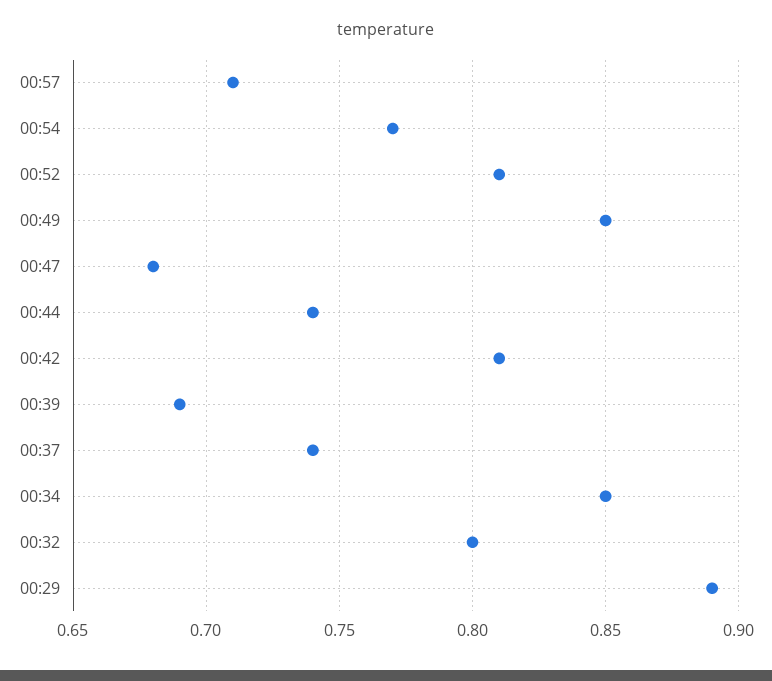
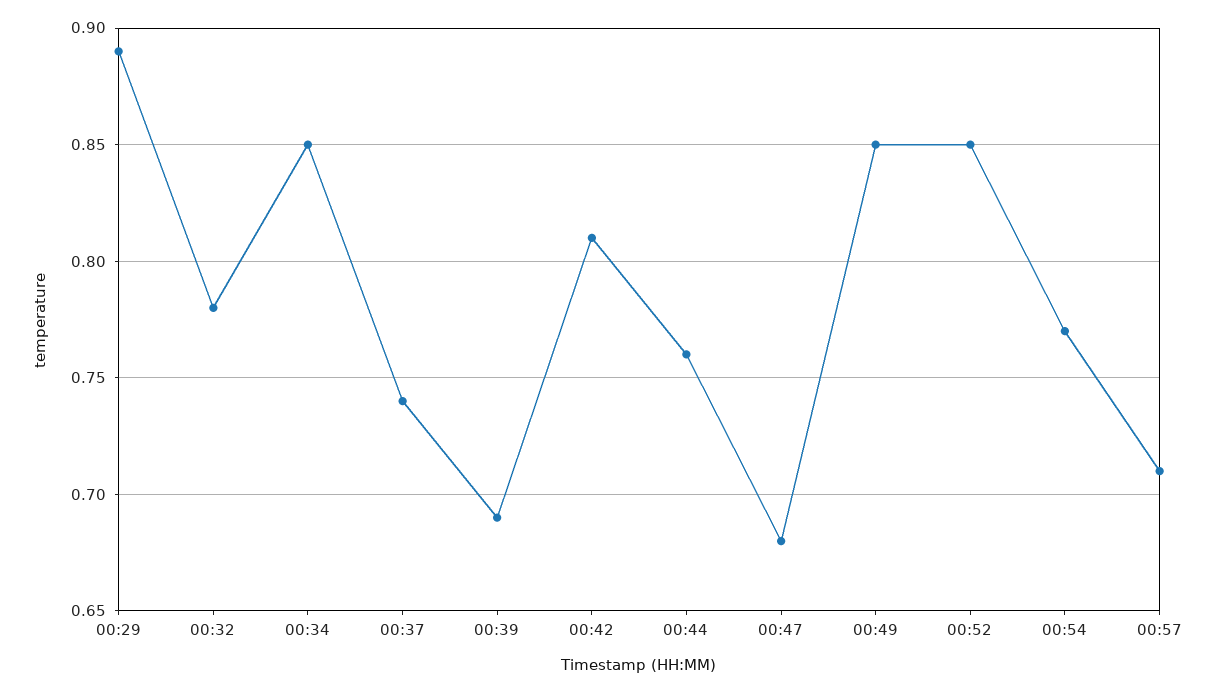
00:52: 0.81 -> 0.85
00:44: 0.74 -> 0.76
00:32: 0.8 -> 0.78

